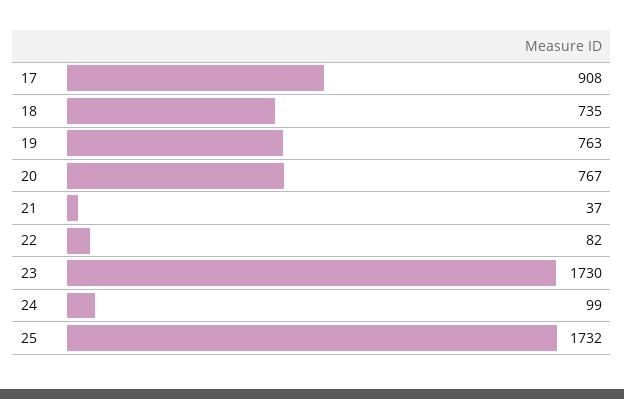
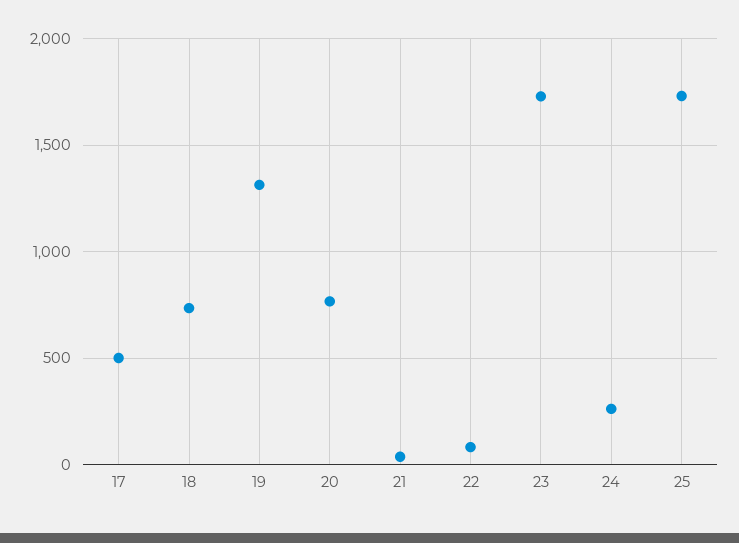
17: 908 -> 500
19: 763 -> 1300
24: 99 -> 250

